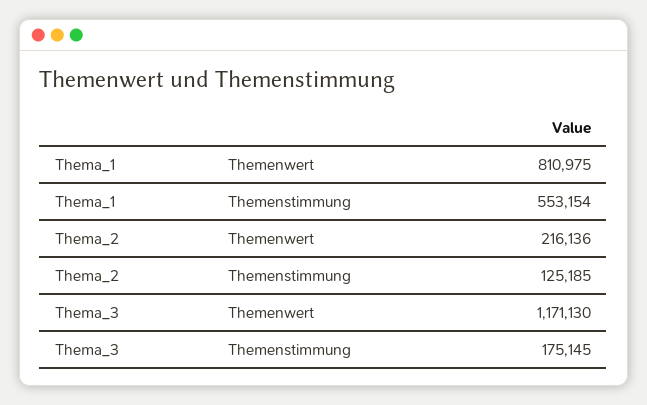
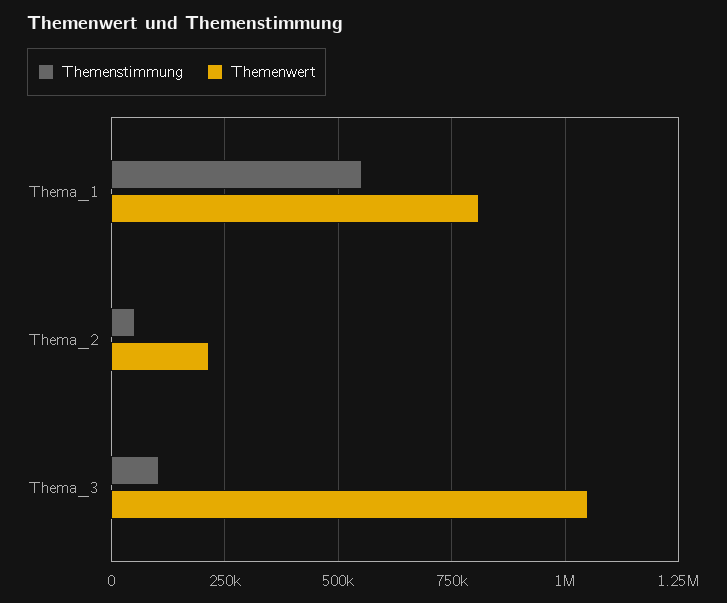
Themenstimmung, Thema_2: 125185 -> 50000
Themenwert, Thema_3: 1171130 -> 1050000
Themenstimmung, Thema_3: 175145 -> 100000

